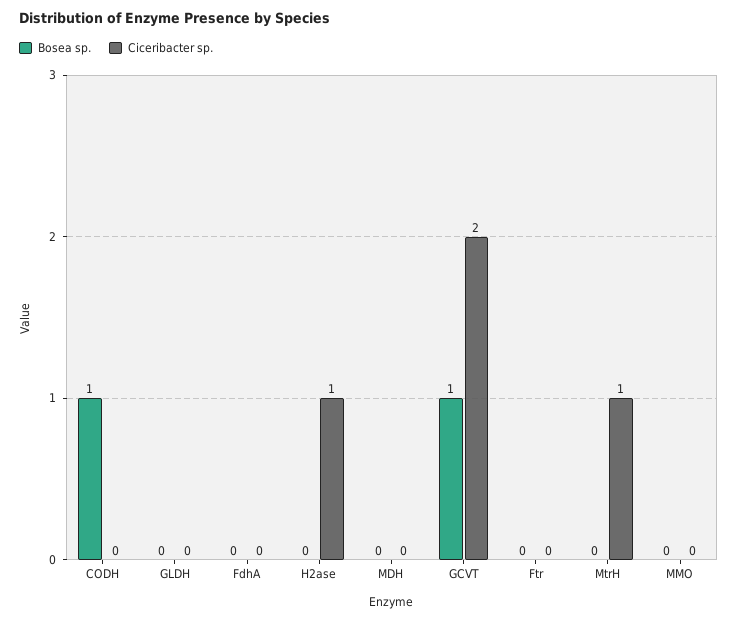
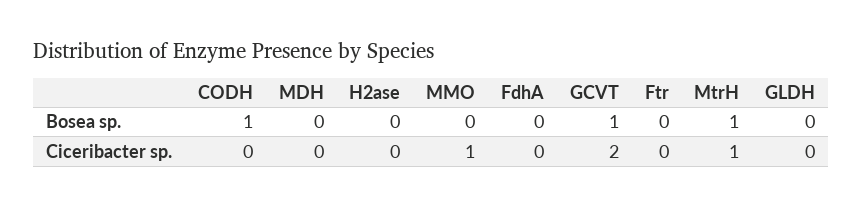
Ciceribacter sp., H2ase: 1 -> 0
Bosea sp., MtrH: 0 -> 1
Ciceribacter sp., MMO: 0 -> 1

